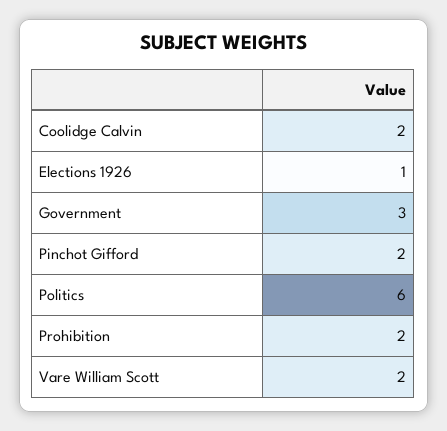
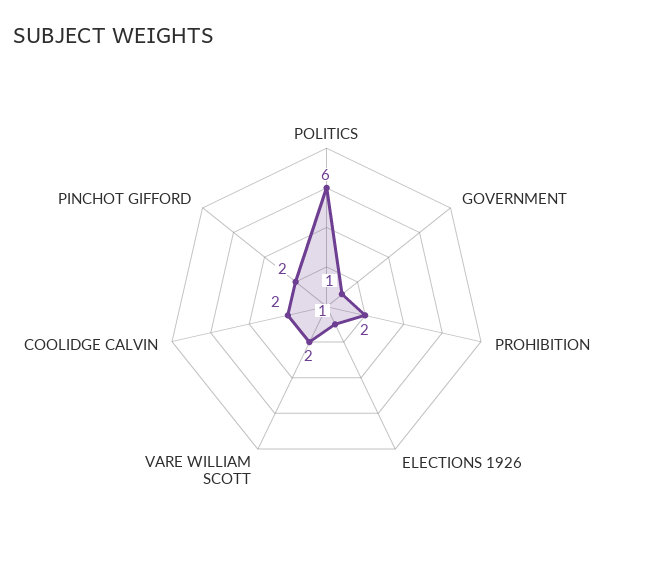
Government: 3 -> 1

